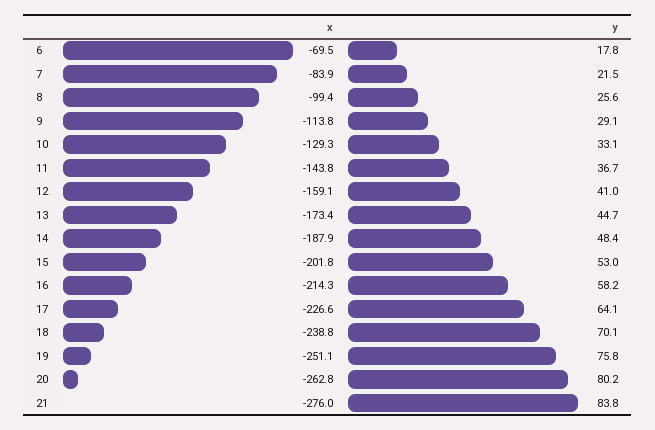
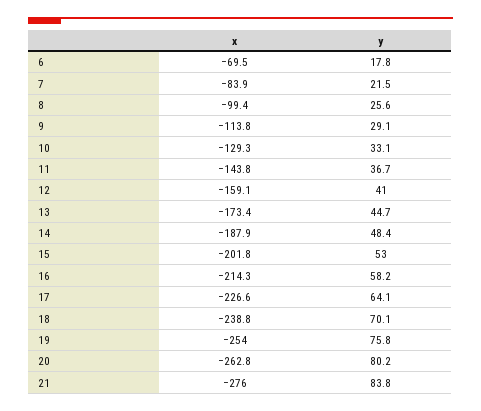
x, 19: -251.1 -> -254

